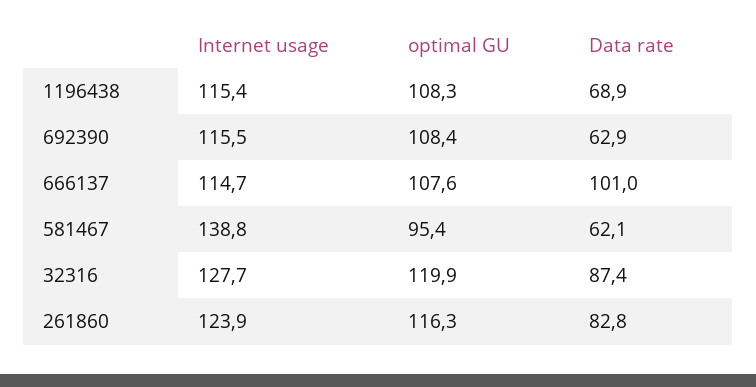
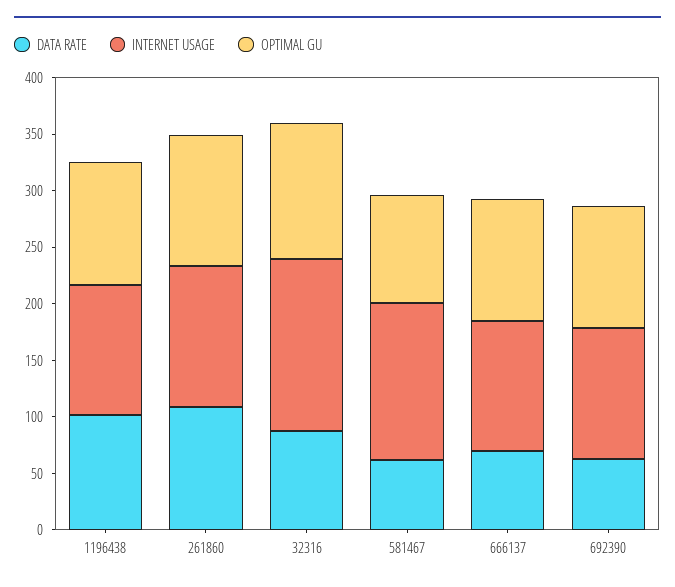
Data rate, 1196438: 68.9 -> 100
Data rate, 666137: 101 -> 70
Internet usage, 32316: 127.7 -> 150
Data rate, 261860: 82.8 -> 110

